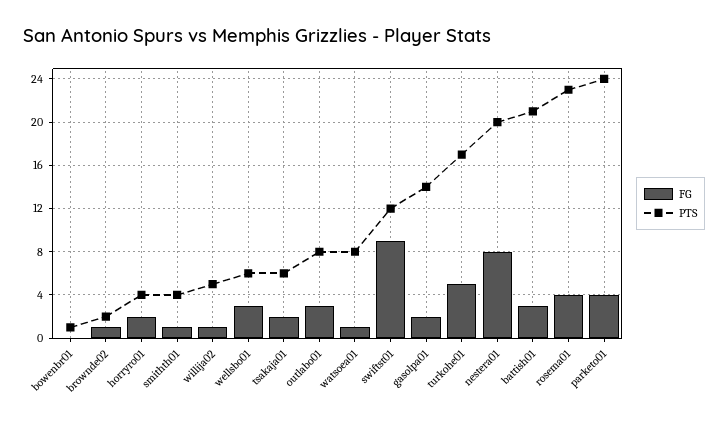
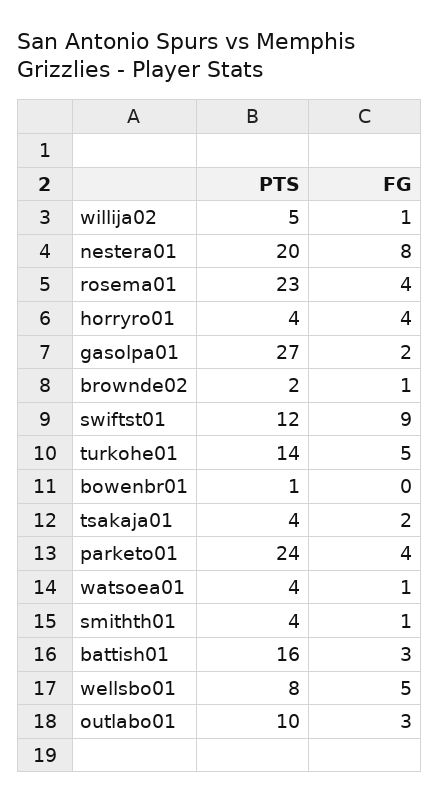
FG, horryro01: 2 -> 4
FG, wellsbo01: 3 -> 5
PTS, wellsbo01: 6 -> 8
PTS, tsakaja01: 6 -> 4
PTS, outlabo01: 8 -> 10
PTS, watsoea01: 8 -> 4
PTS, gasolpa01: 14 -> 27
PTS, turkohe01: 17 -> 14
PTS, battish01: 21 -> 16

